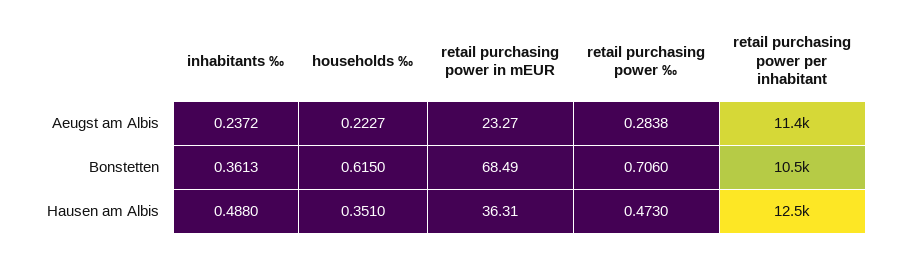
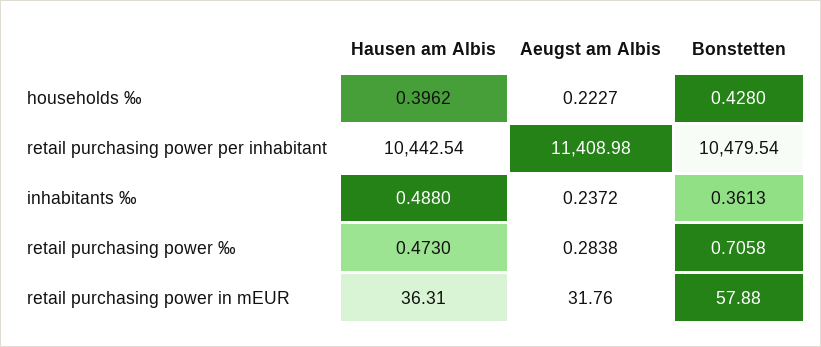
retail purchasing power in mEUR, Aeugst am Albis: 23.27 -> 31.76
households ‰, Bonstetten: 0.615 -> 0.428
retail purchasing power in mEUR, Bonstetten: 68.49 -> 57.88
retail purchasing power ‰, Bonstetten: 0.706 -> 0.7058
households ‰, Hausen am Albis: 0.351 -> 0.3962
retail purchasing power per inhabitant, Hausen am Albis: 12500 -> 10442.54

